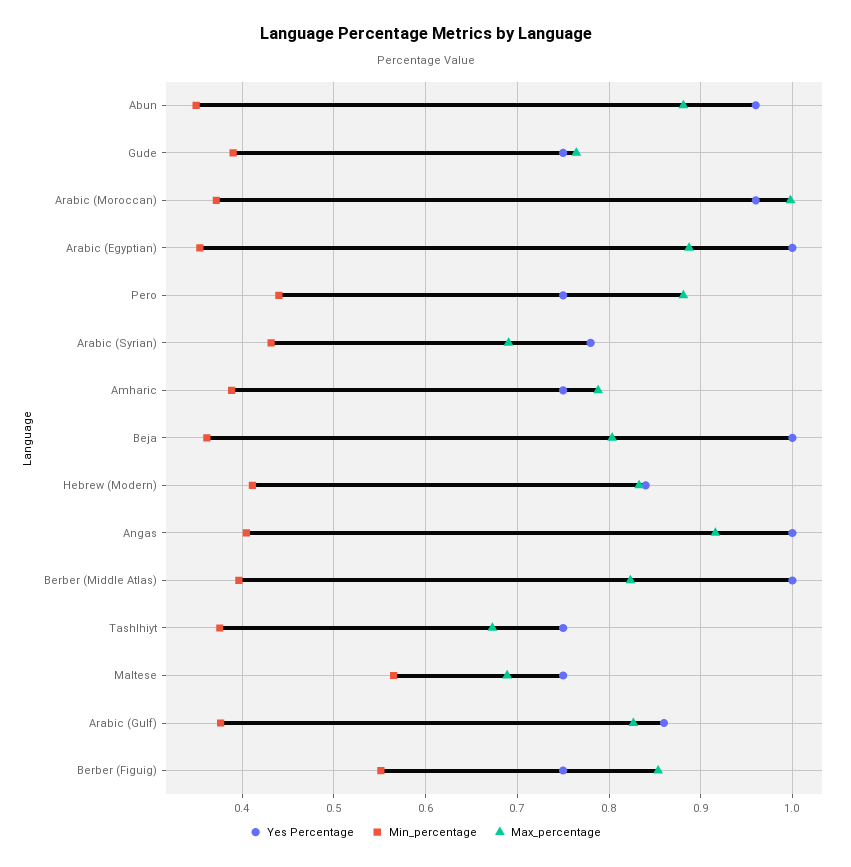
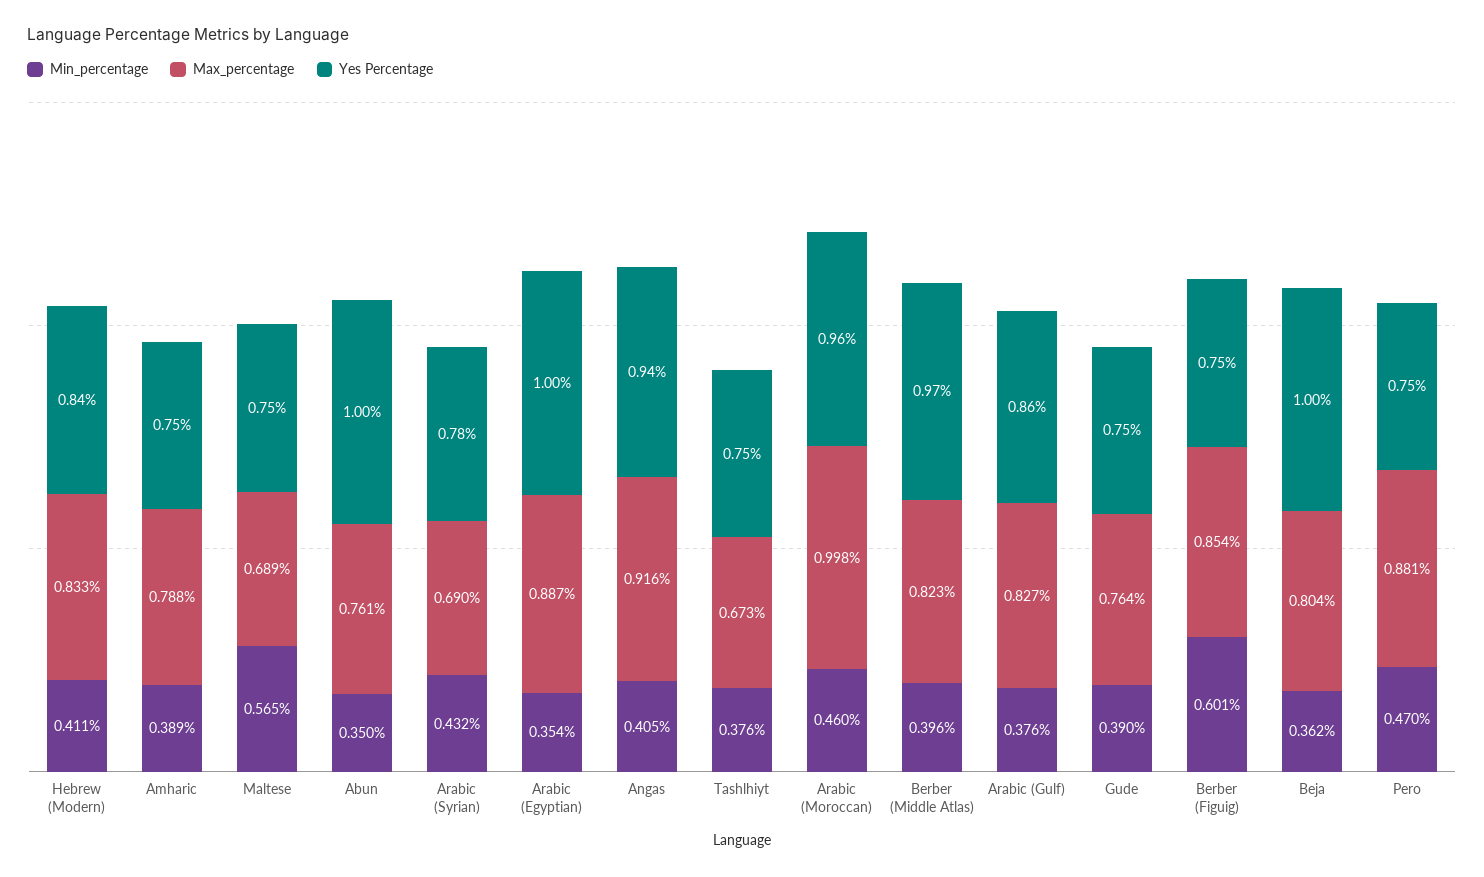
Yes Percentage, Abun: 0.96 -> 1
Max_percentage, Abun: 0.88 -> 0.761
Min_percentage, Arabic (Moroccan): 0.37 -> 0.46
Min_percentage, Pero: 0.44 -> 0.47
Yes Percentage, Angas: 1 -> 0.94
Yes Percentage, Berber (Middle Atlas): 1 -> 0.97
Min_percentage, Berber (Figuig): 0.55 -> 0.601

